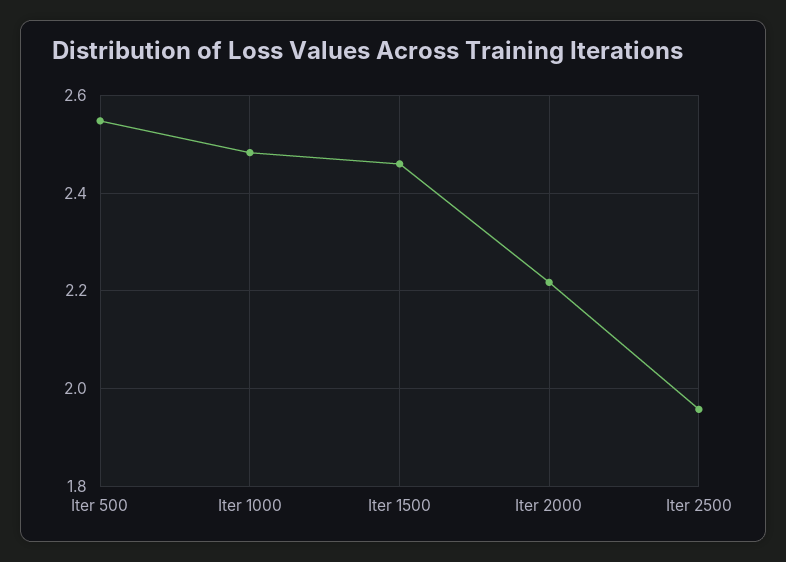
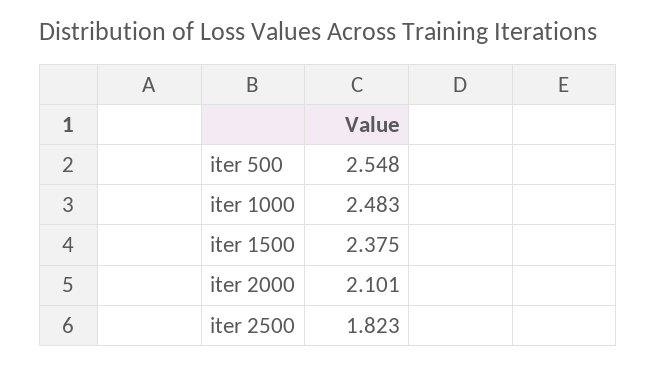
Iter 1500: 2.46 -> 2.375
Iter 2000: 2.22 -> 2.101
Iter 2500: 1.96 -> 1.823

